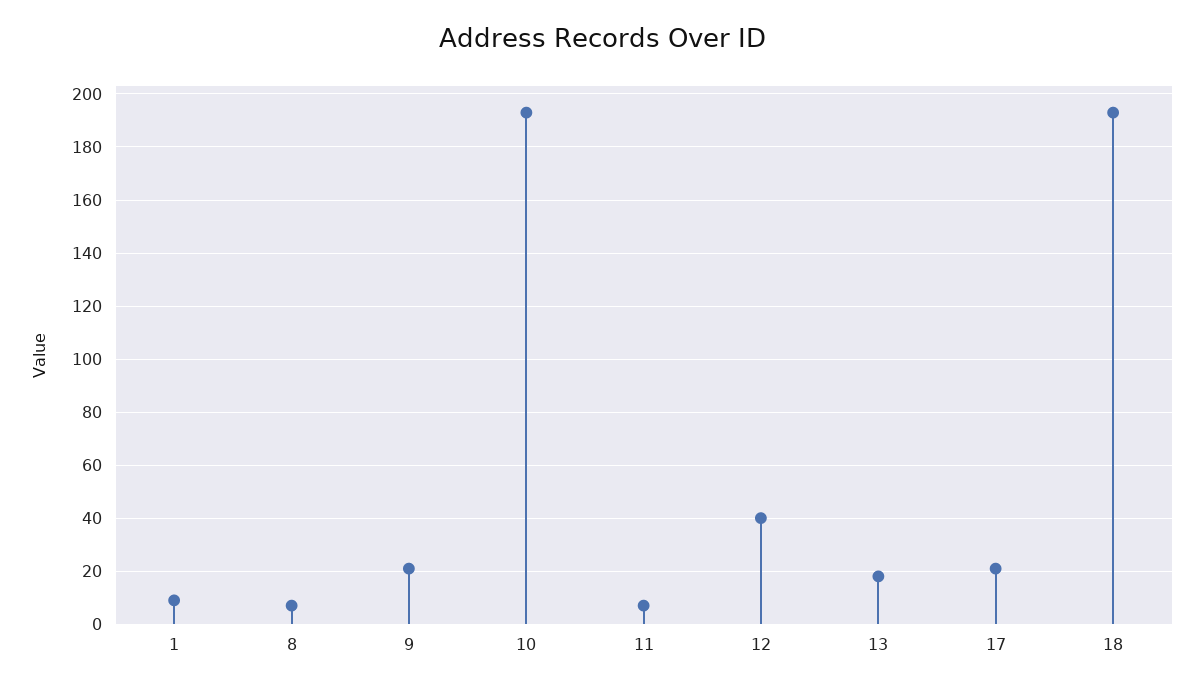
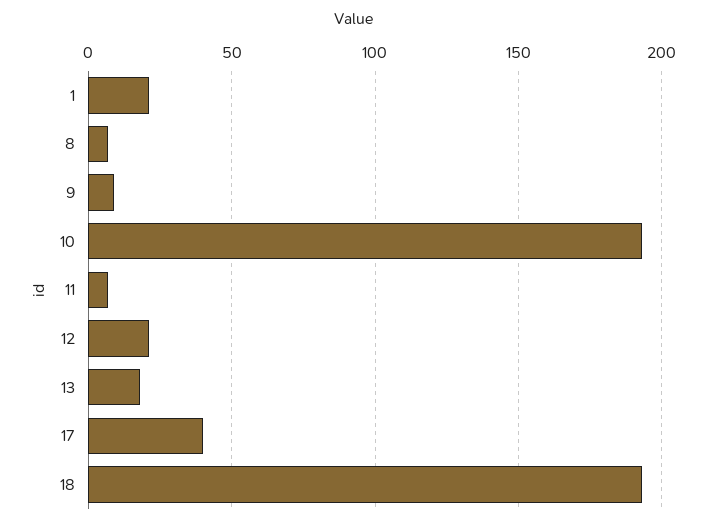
1: 10 -> 20
9: 20 -> 10
12: 40 -> 20
17: 20 -> 40

